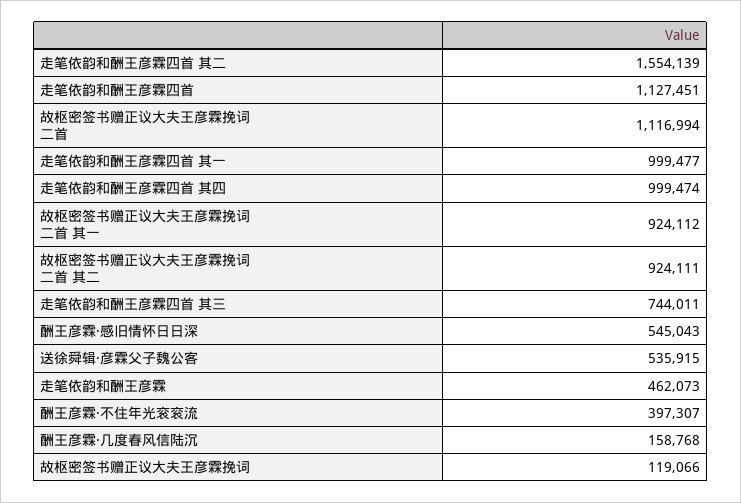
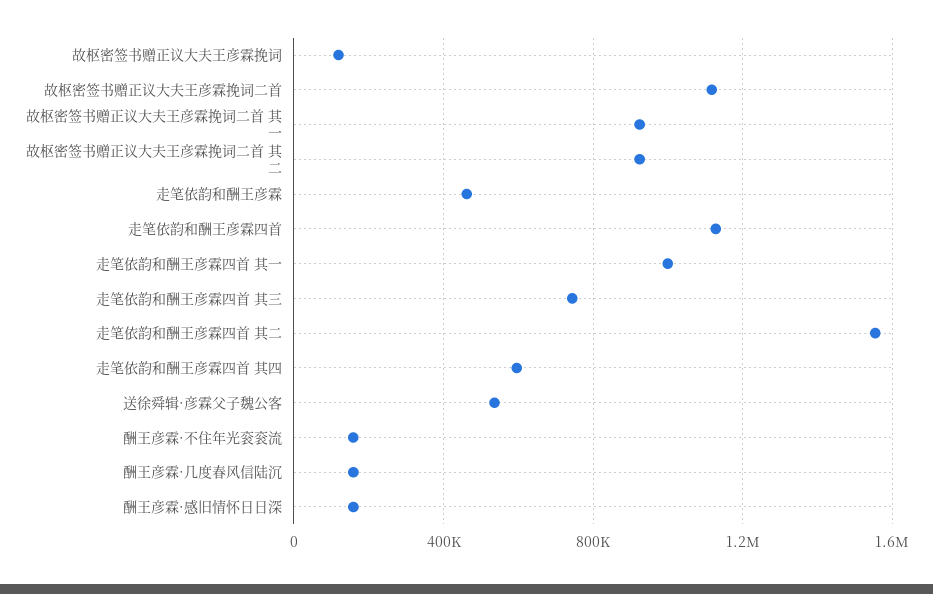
走笔依韵和酬王彦霖四首 其四: 999474 -> 600000
酬王彦霖·感旧情怀日日深: 545043 -> 150000
酬王彦霖·不住年光衮衮流: 397307 -> 150000

